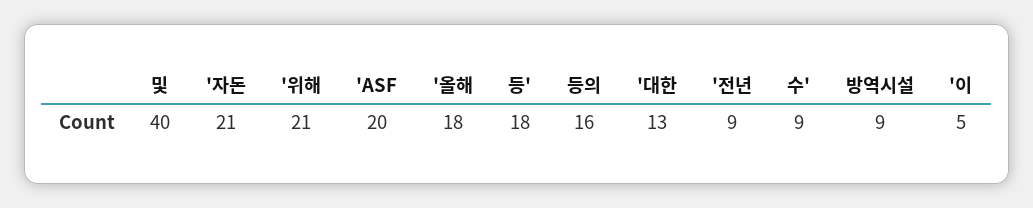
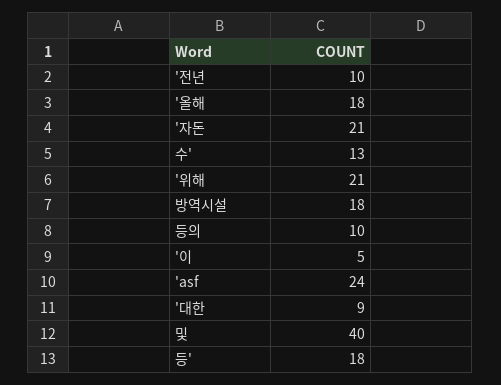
'ASF: 20 -> 24
등의: 16 -> 10
'대한: 13 -> 9
'전년: 9 -> 10
수': 9 -> 13
방역시설: 9 -> 18

